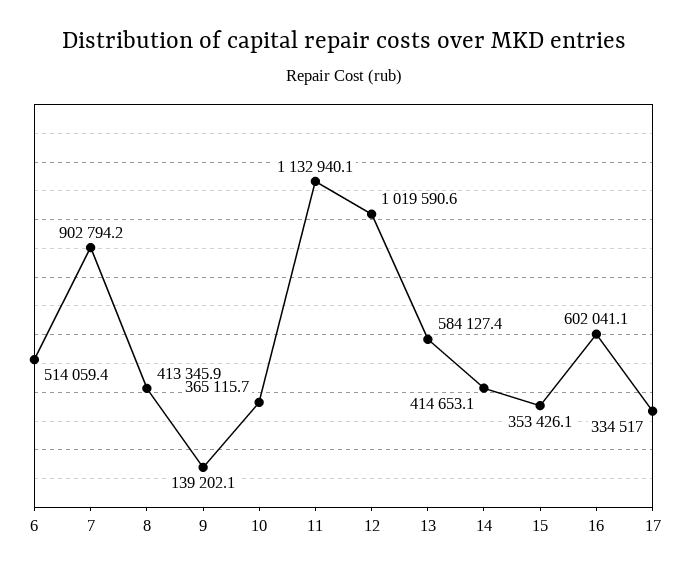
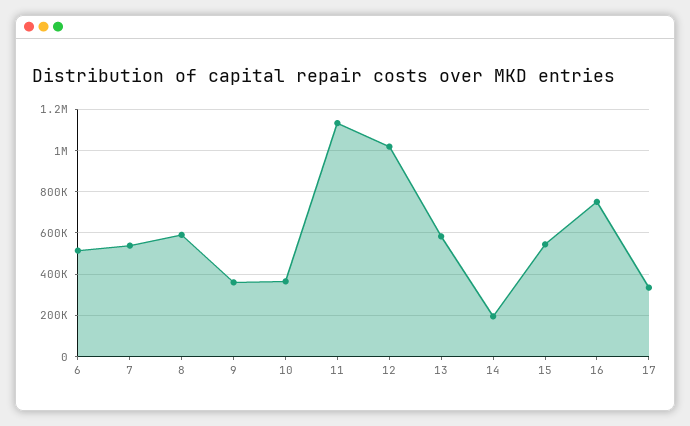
7: 902794.2 -> 550000
8: 413345.9 -> 600000
9: 139202.1 -> 350000
14: 414653.1 -> 200000
15: 353426.1 -> 550000
16: 602041.1 -> 750000

